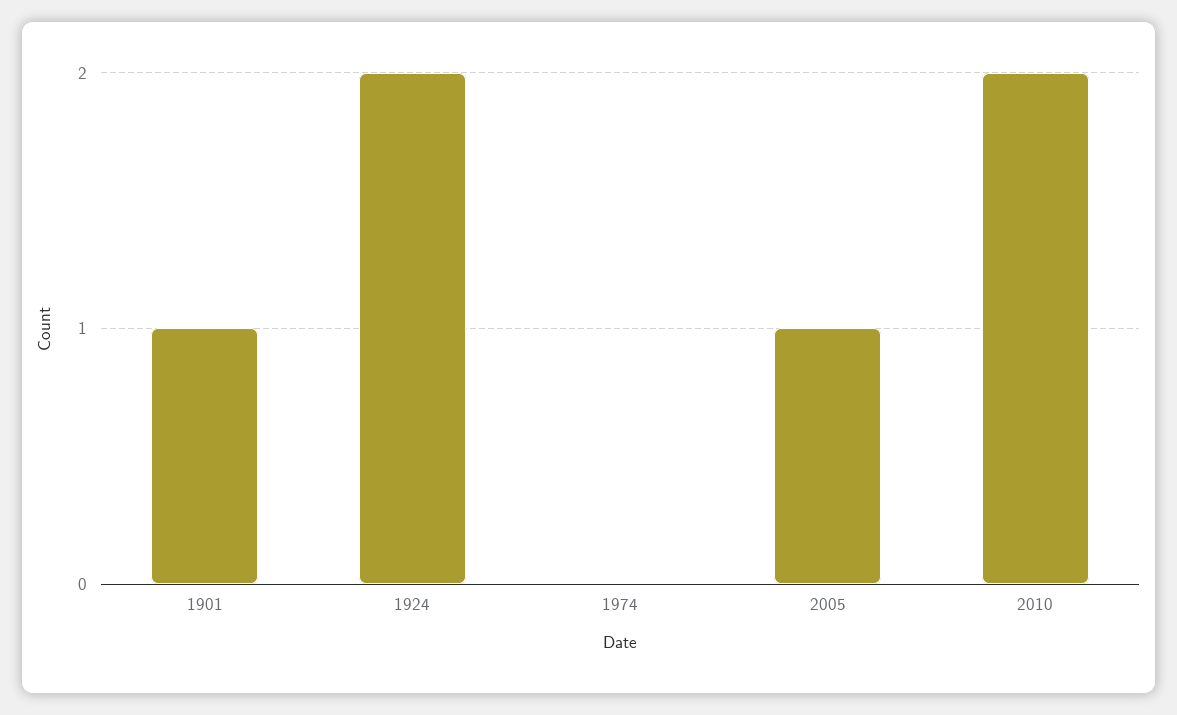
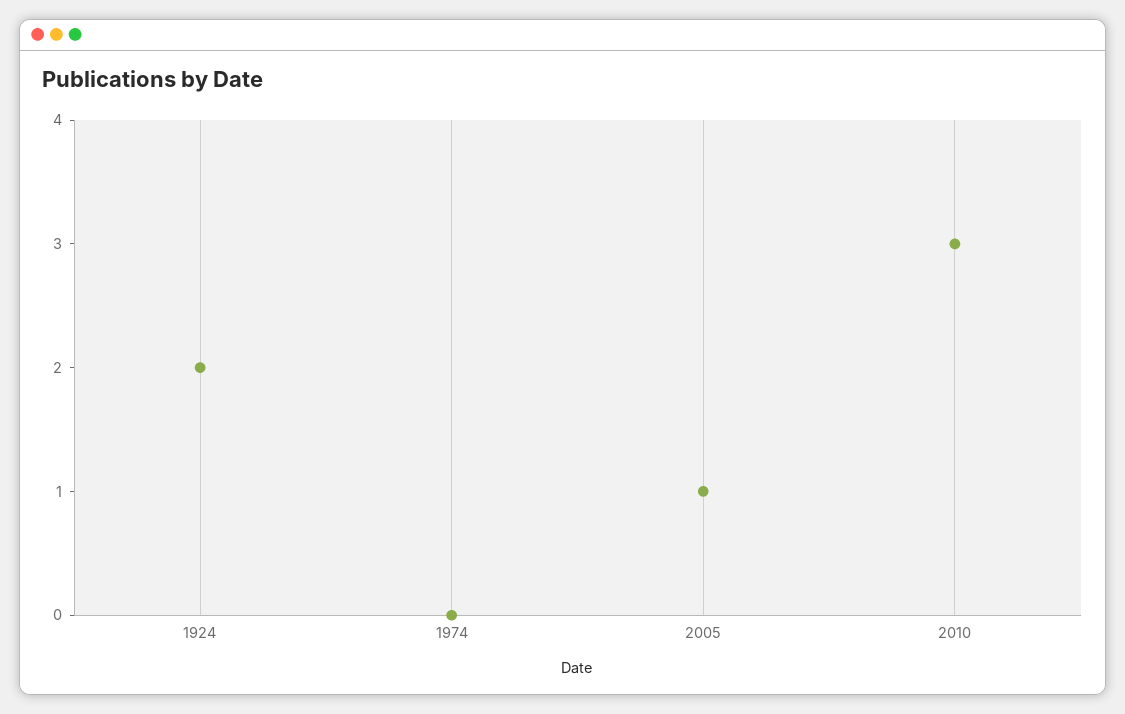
1901: 1 -> none
2010: 2 -> 3

